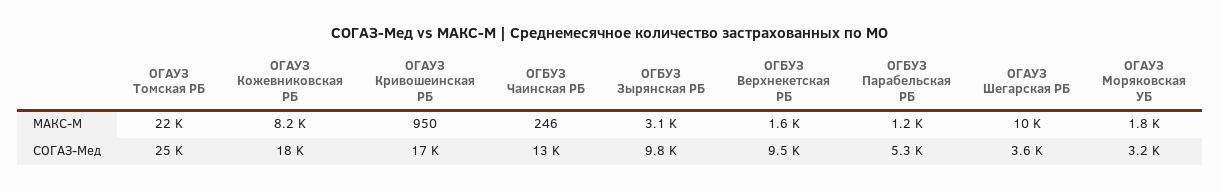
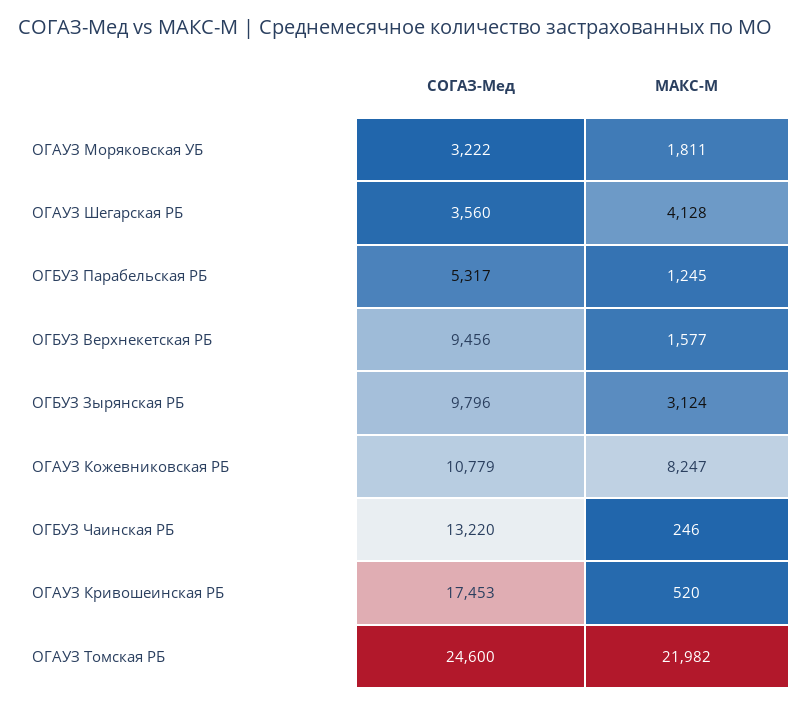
ОГАУЗ Кривошеинская РБ, МАКС-М: 950 -> 520
ОГАУЗ Шегарская РБ, МАКС-М: 10000 -> 4128
ОГАУЗ Кожевниковская РБ, СОГАЗ-Мед: 18000 -> 10779

